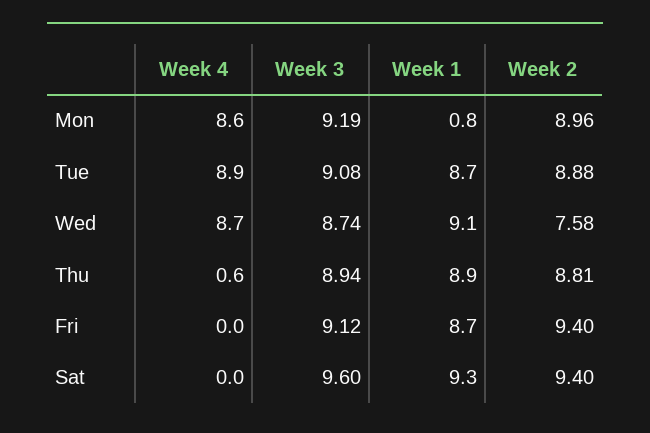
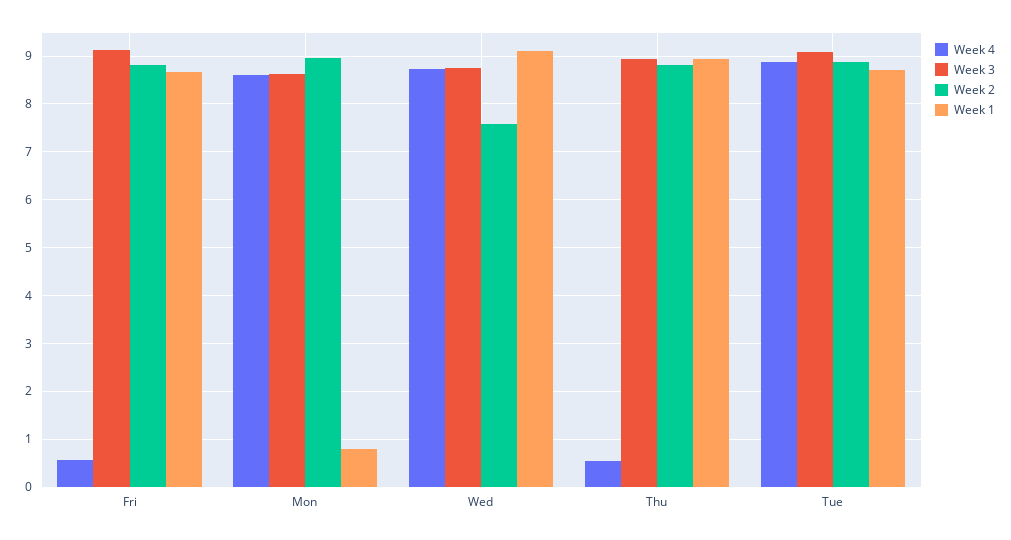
Week 3, Mon: 9.19 -> 8.6
Week 4, Fri: 0 -> 0.6
Week 2, Fri: 9.4 -> 8.8
Week 4, Sat: 0 -> none
Week 3, Sat: 9.6 -> none
Week 1, Sat: 9.3 -> none
Week 2, Sat: 9.4 -> none

